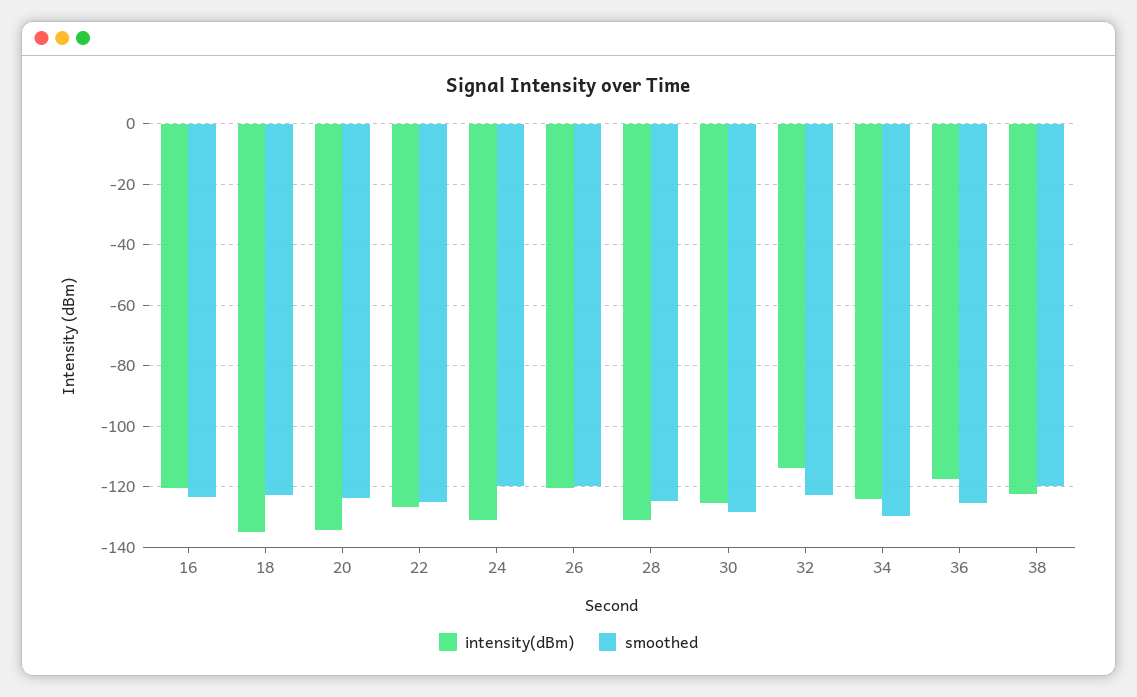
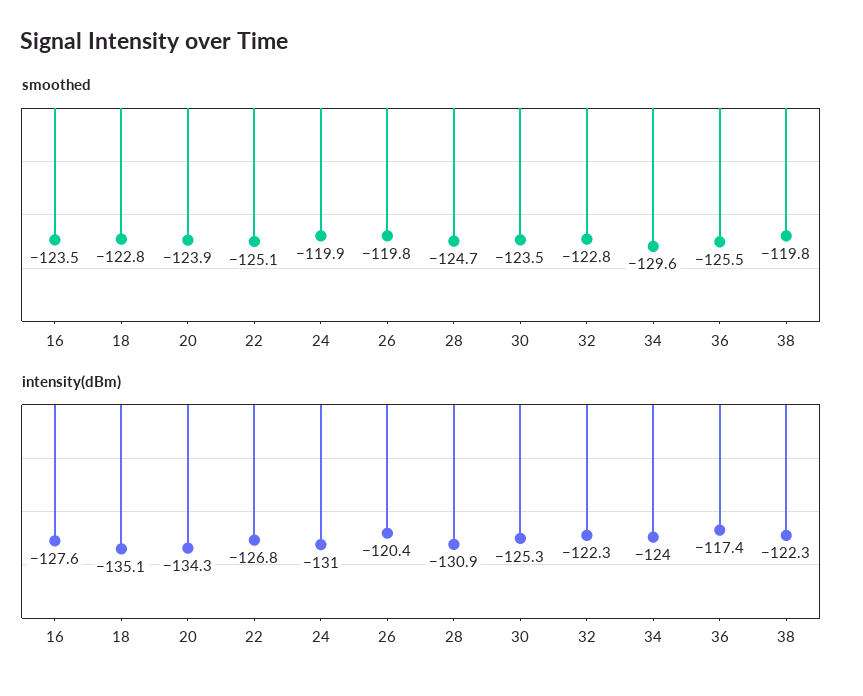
intensity(dBm), 16: -120 -> -127.6
smoothed, 30: -128 -> -123.5
intensity(dBm), 32: -114 -> -122.3

